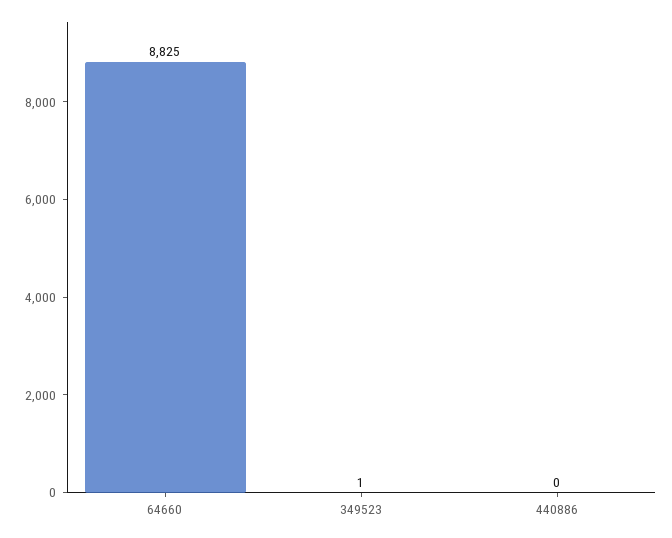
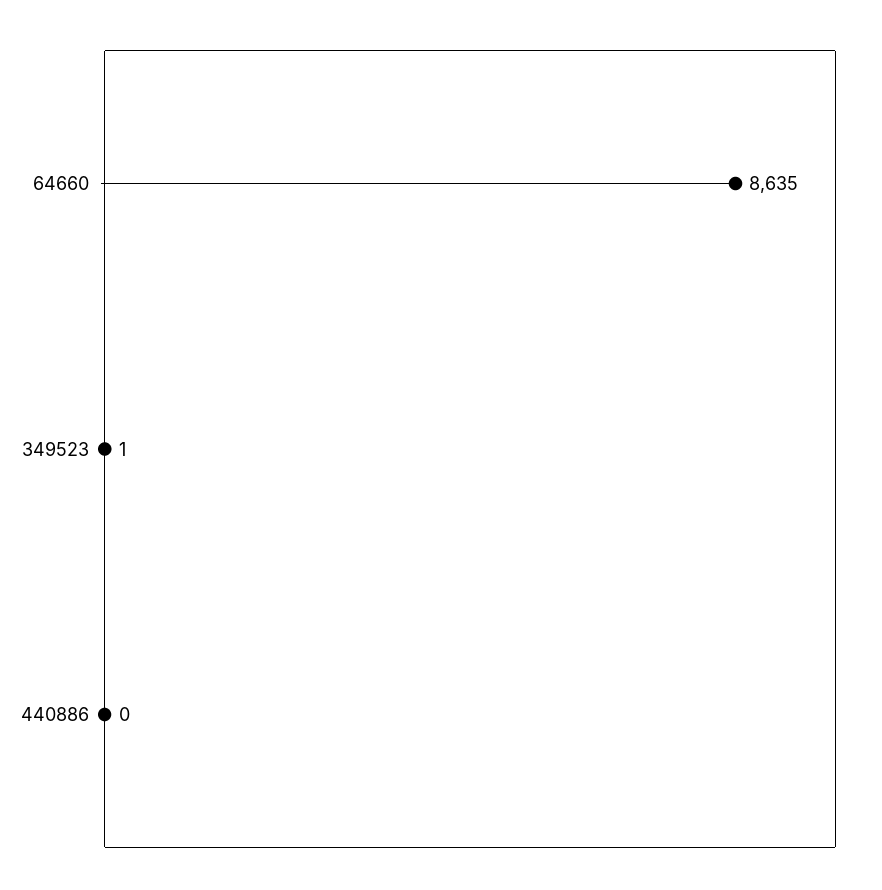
64660: 8825 -> 8635

